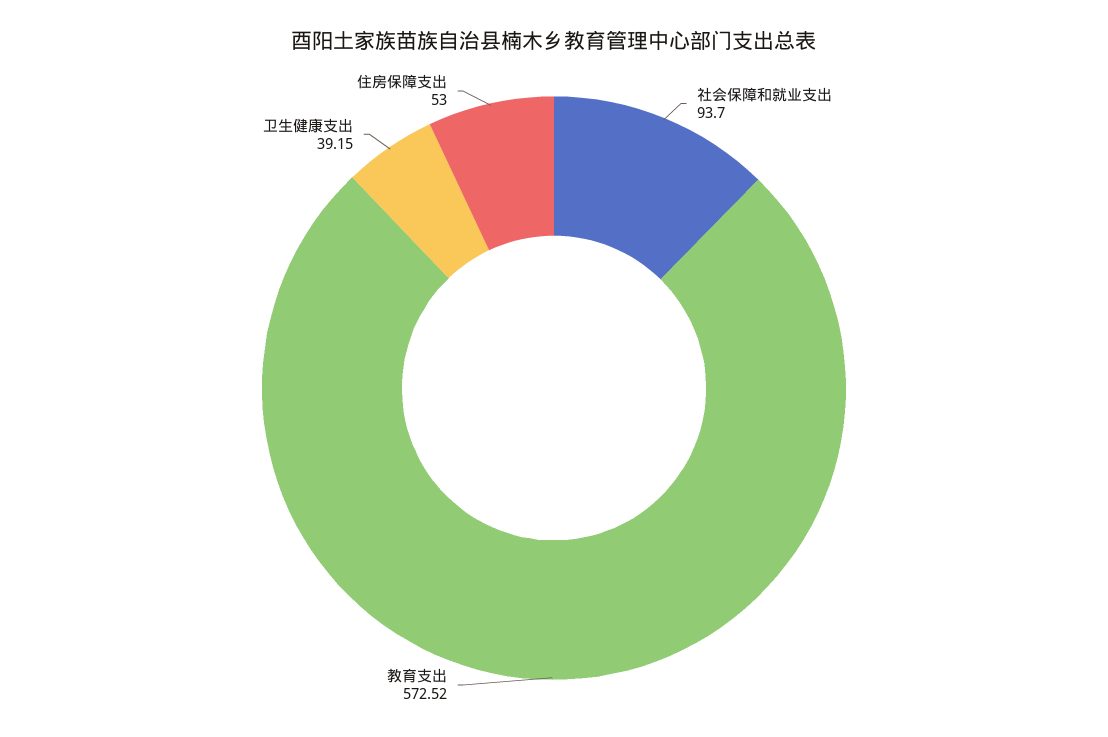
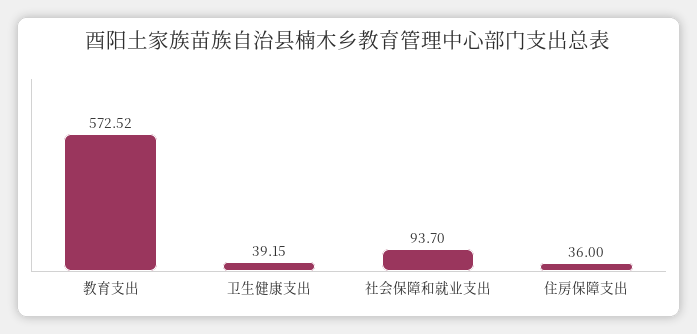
住房保障支出: 53 -> 36

